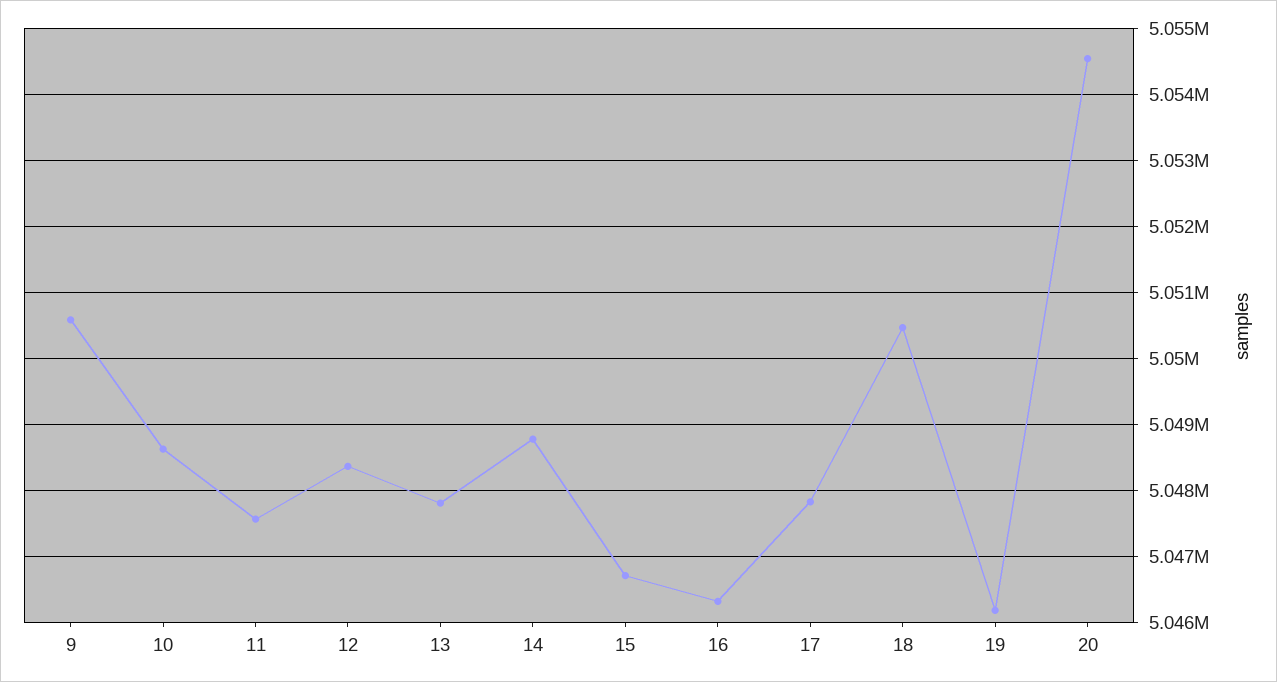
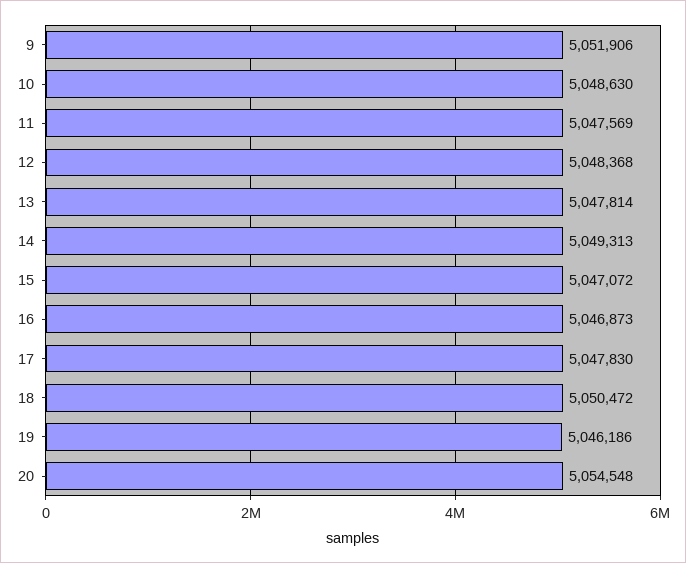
9: 5050600 -> 5051906
14: 5048800 -> 5049313
15: 5046700 -> 5047072
16: 5046300 -> 5046873

